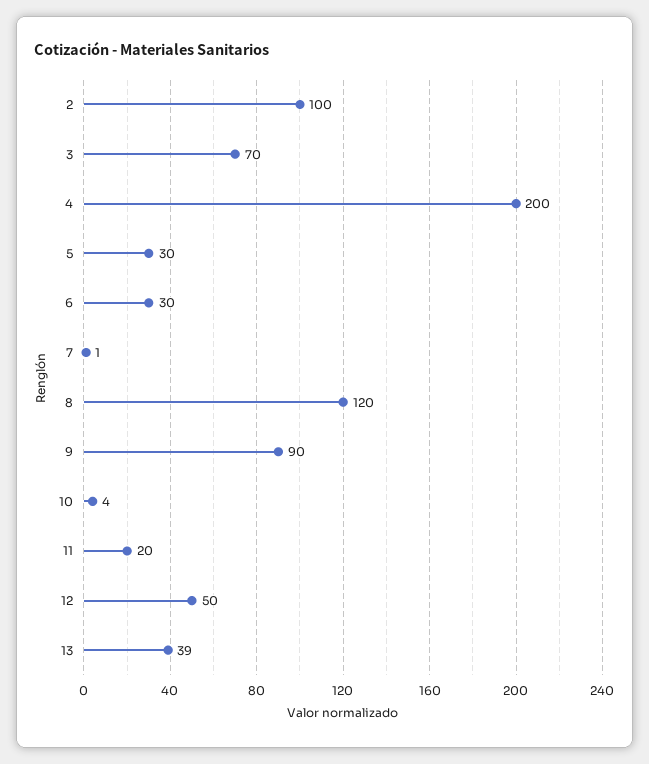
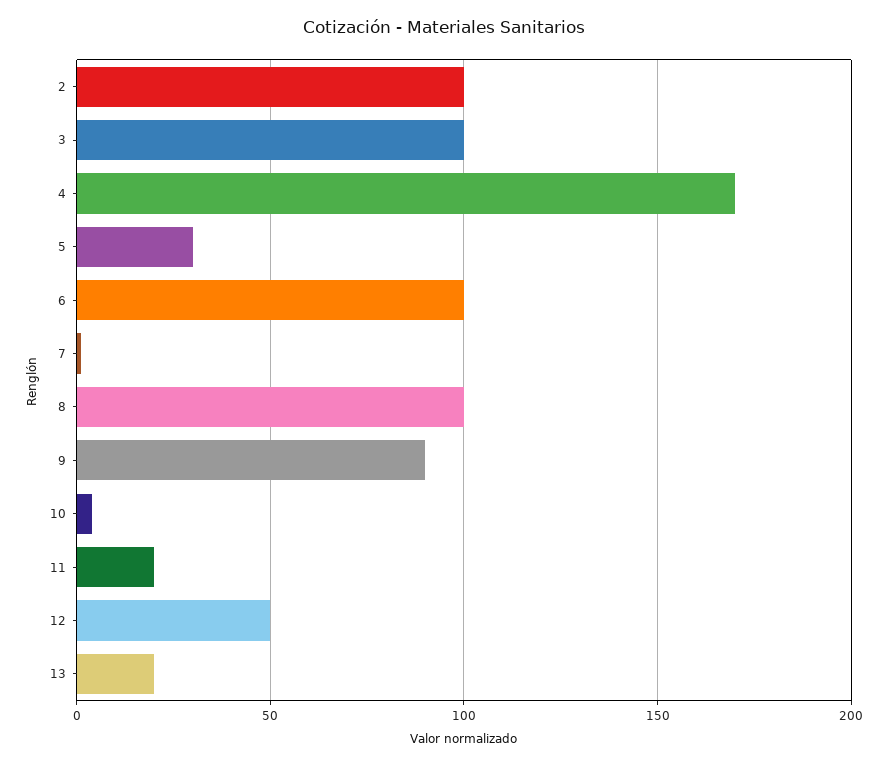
3: 70 -> 100
4: 200 -> 170
6: 30 -> 100
8: 120 -> 100
13: 39 -> 20

